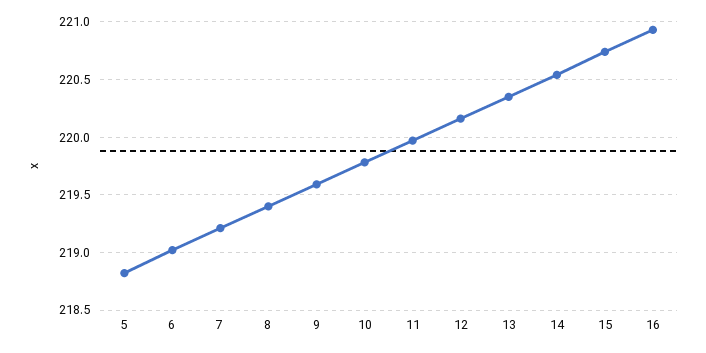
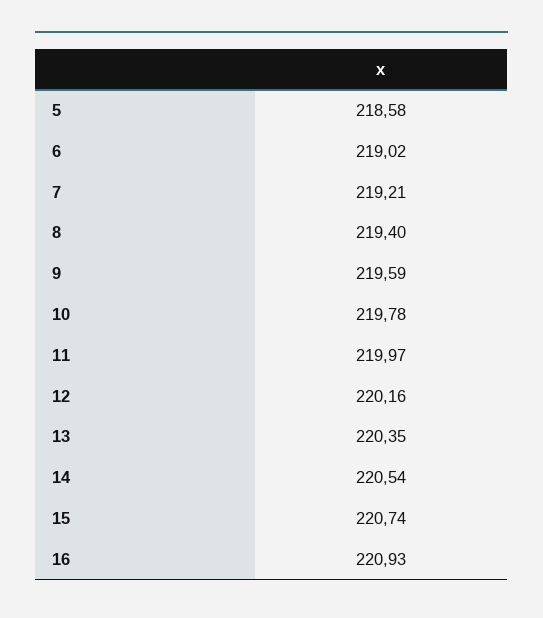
5: 218.8 -> 218.58

